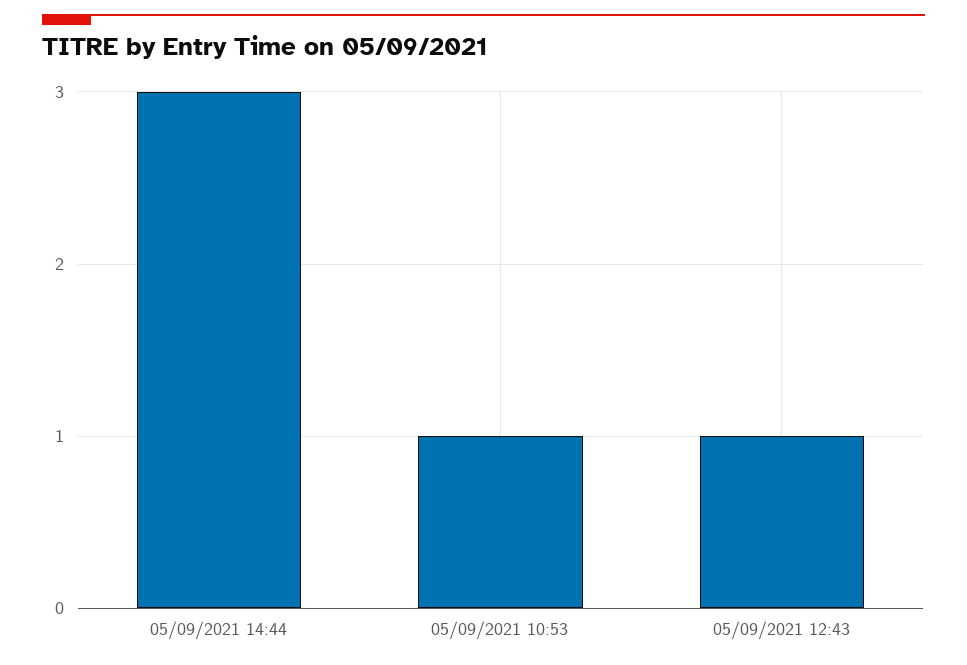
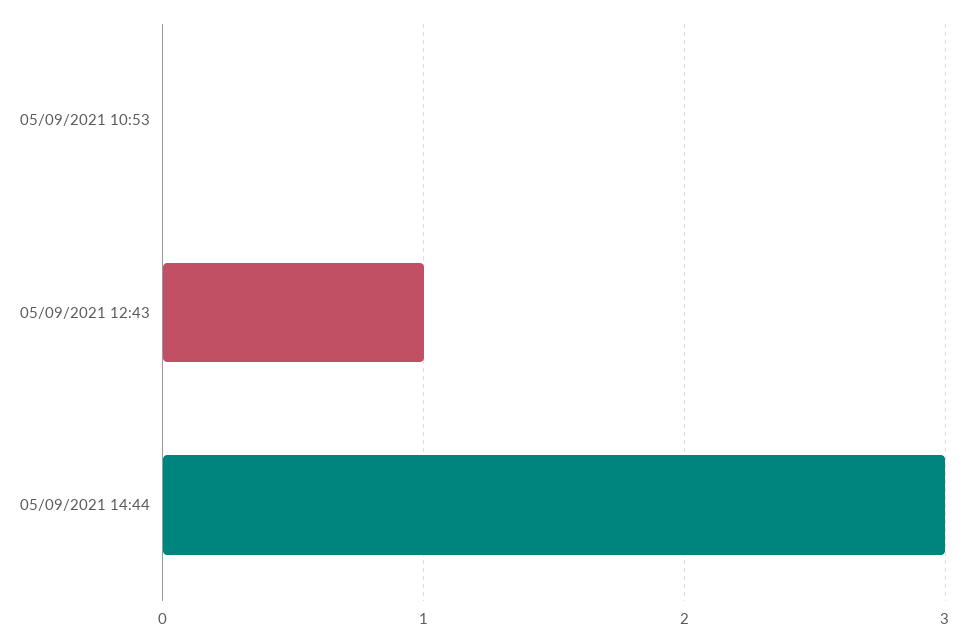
05/09/2021 10:53: 1 -> 0

